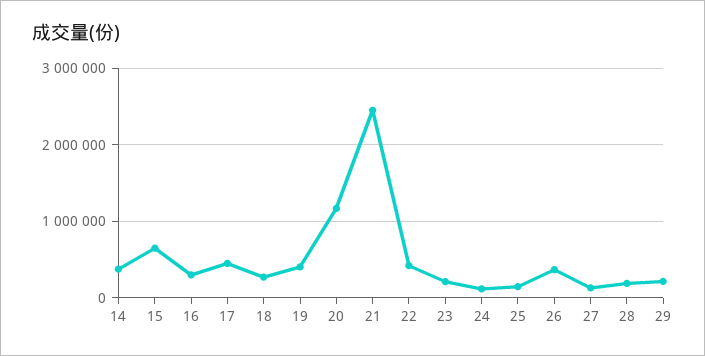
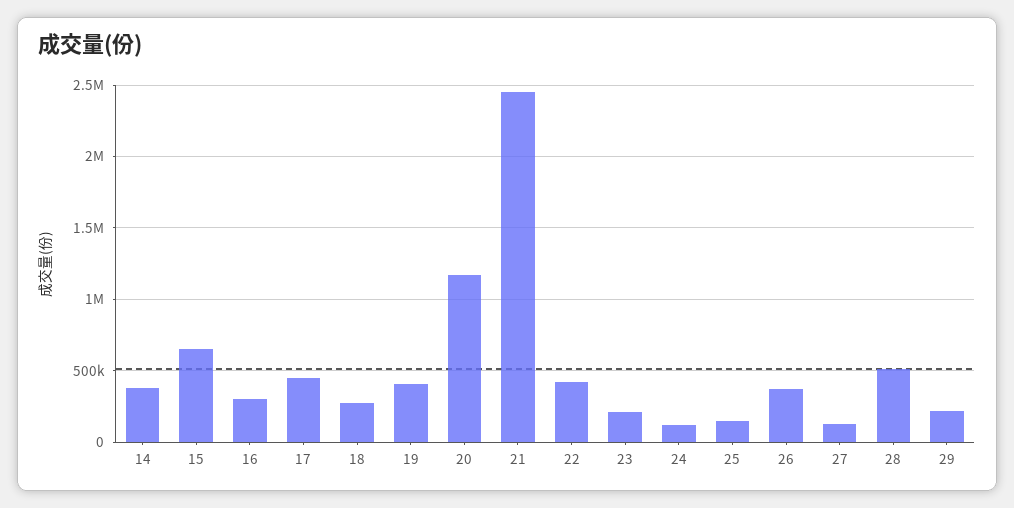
28: 200000 -> 500000

